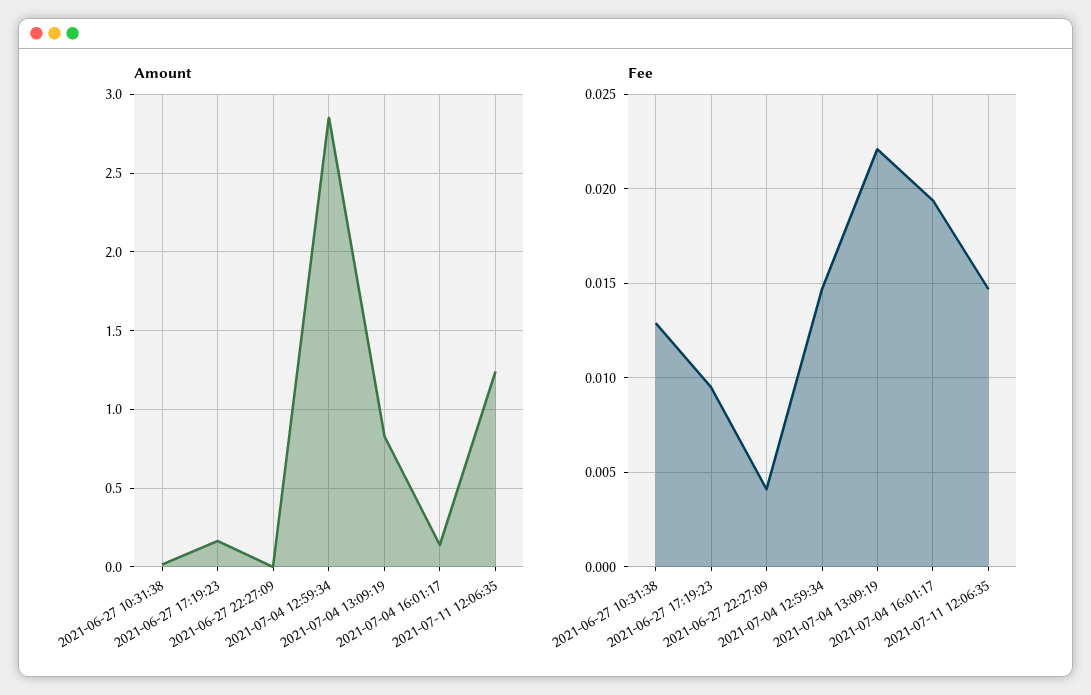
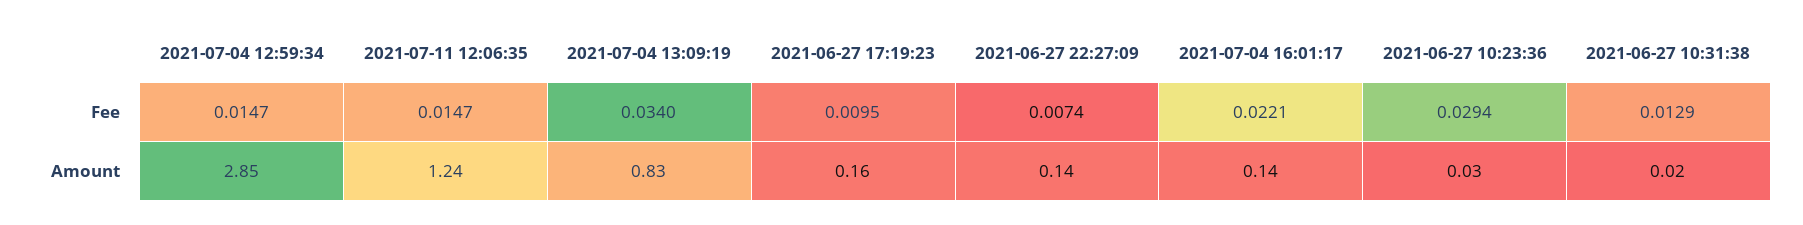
Amount, 2021-06-27 22:27:09: 0 -> 0.14
Fee, 2021-06-27 22:27:09: 0.004 -> 0.0074
Fee, 2021-07-04 13:09:19: 0.022 -> 0.034
Fee, 2021-07-04 16:01:17: 0.0195 -> 0.0221
Fee, 2021-06-27 10:23:36: none -> 0.0294
Amount, 2021-06-27 10:23:36: none -> 0.03

